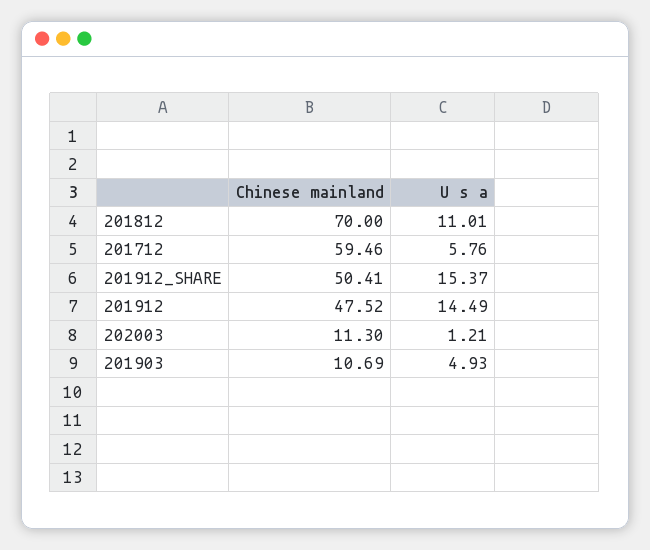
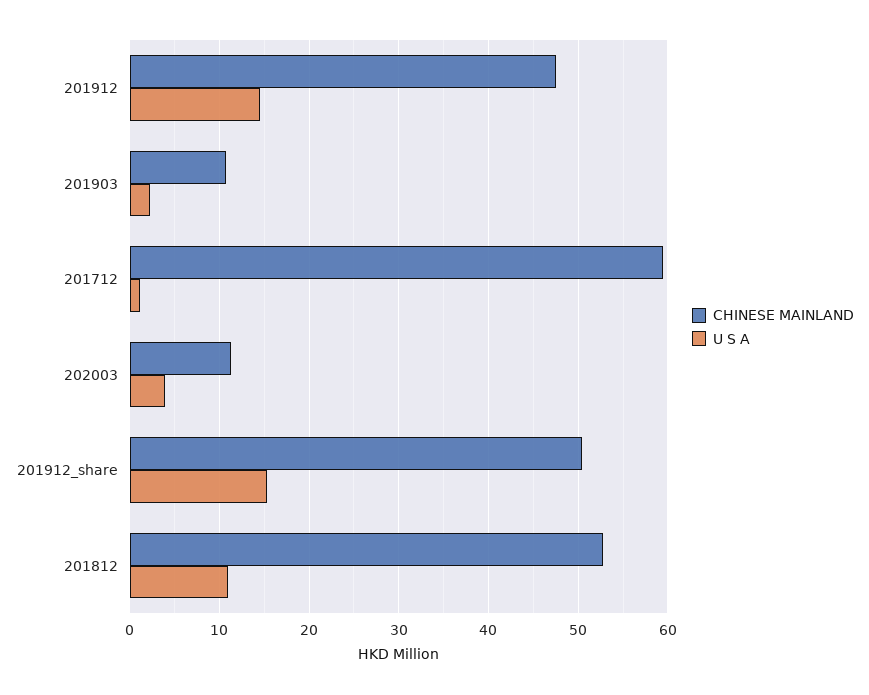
Chinese mainland, 201812: 70 -> 53
U s a, 201712: 5.76 -> 1
U s a, 202003: 1.21 -> 4
U s a, 201903: 4.93 -> 2

